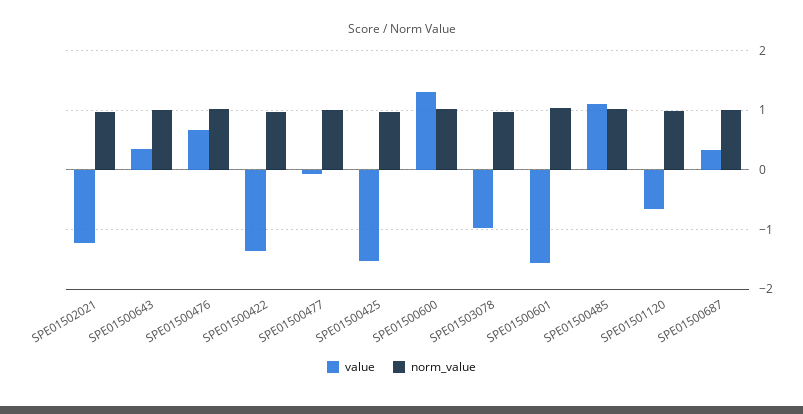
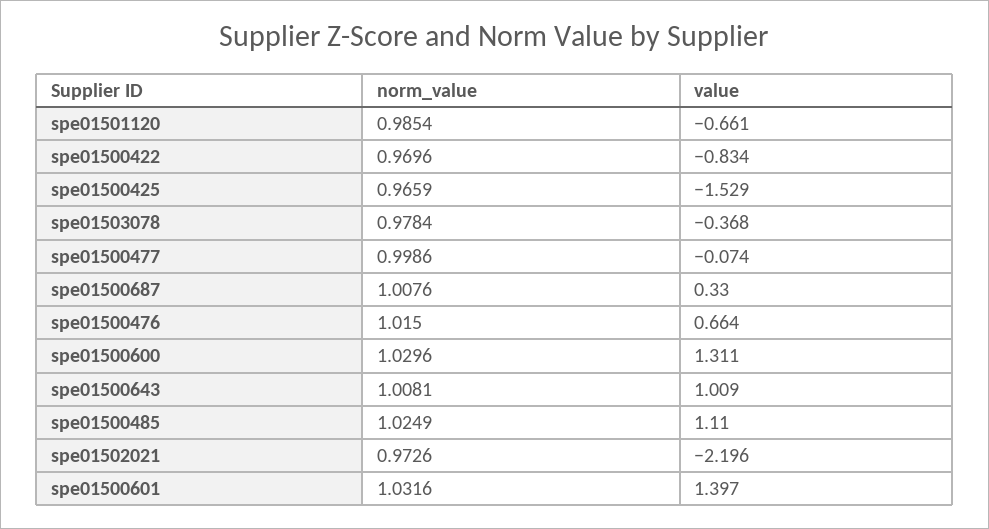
value, SPE01502021: -1.2 -> -2.196
value, SPE01500643: 0.4 -> 1.009
value, SPE01500422: -1.4 -> -0.834
value, SPE01503078: -1 -> -0.368
value, SPE01500601: -1.6 -> 1.397

